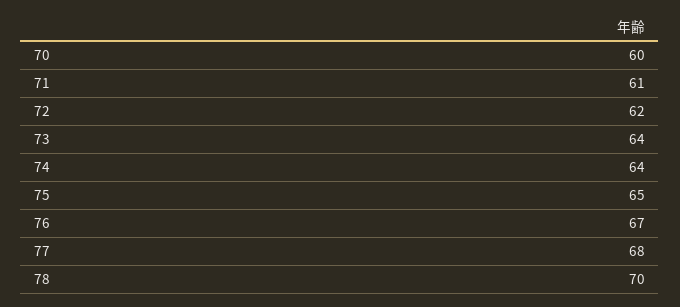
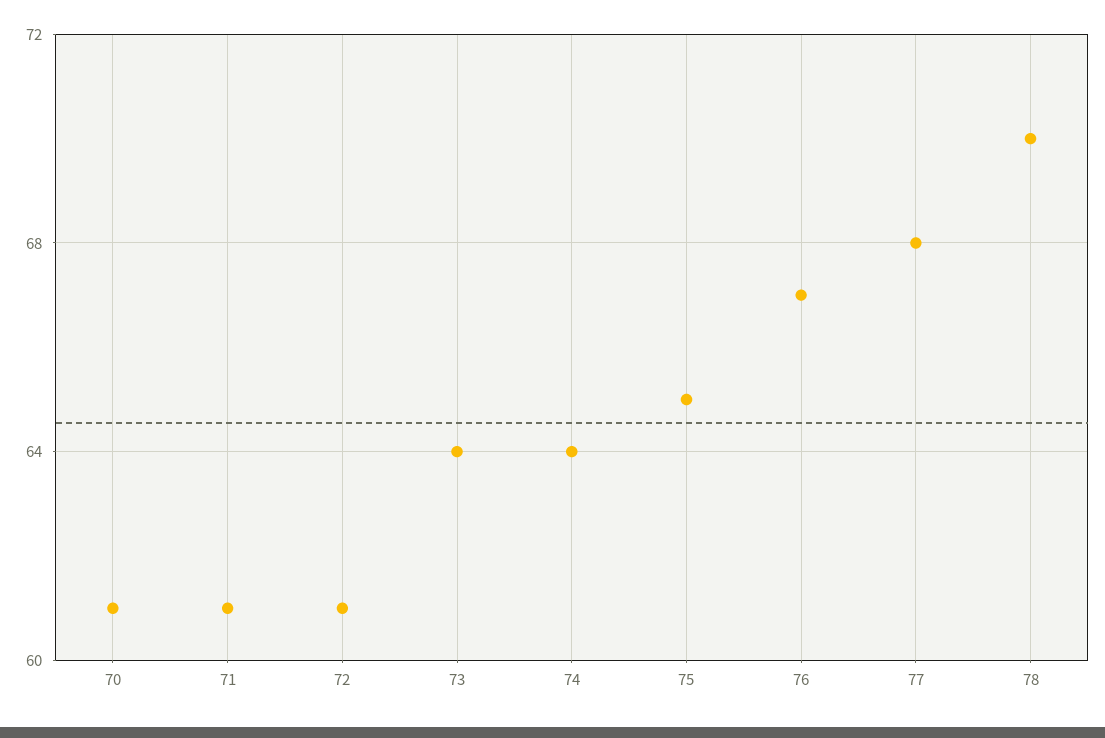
70: 60 -> 61
72: 62 -> 61

